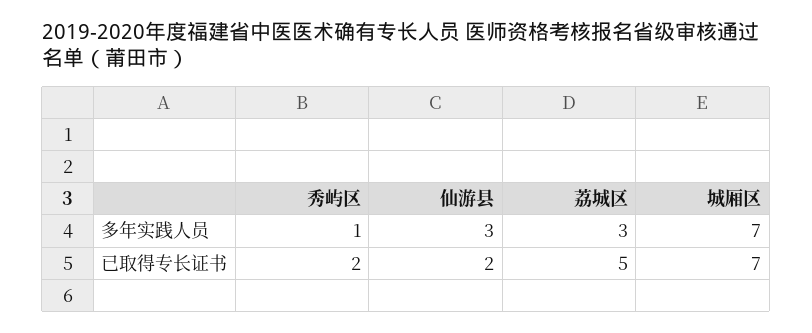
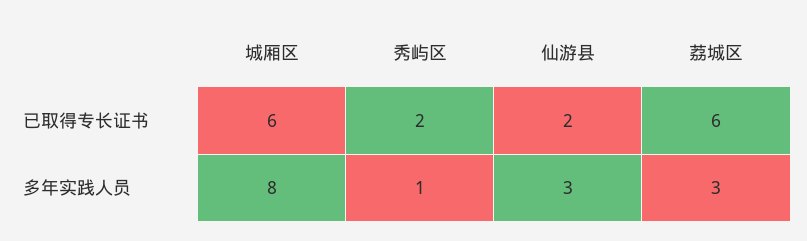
城厢区, 多年实践人员: 7 -> 8
荔城区, 已取得专长证书: 5 -> 6
城厢区, 已取得专长证书: 7 -> 6

